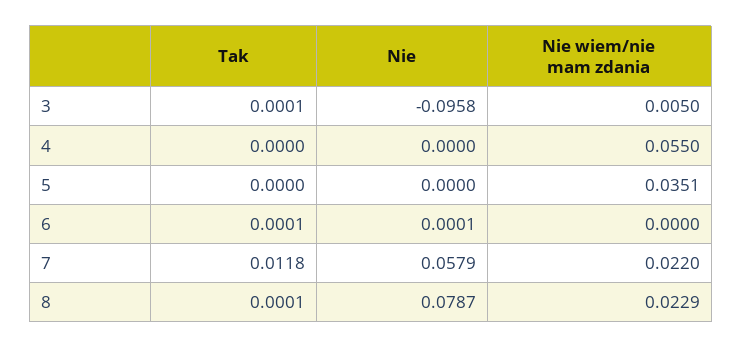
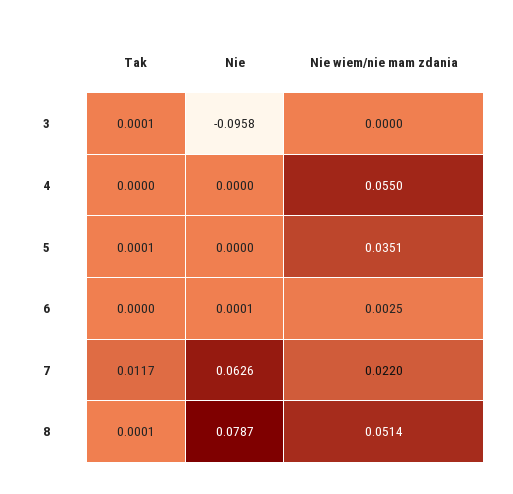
Nie wiem/nie mam zdania, 3: 0.005 -> 0
Tak, 5: 0 -> 0.0001
Tak, 6: 0.0001 -> 0
Nie wiem/nie mam zdania, 6: 0 -> 0.0025
Tak, 7: 0.0118 -> 0.0117
Nie, 7: 0.0579 -> 0.0626
Nie wiem/nie mam zdania, 8: 0.0229 -> 0.0514

